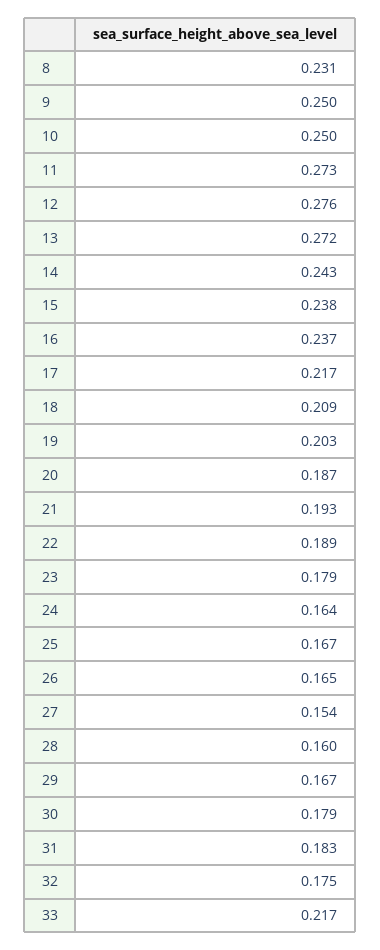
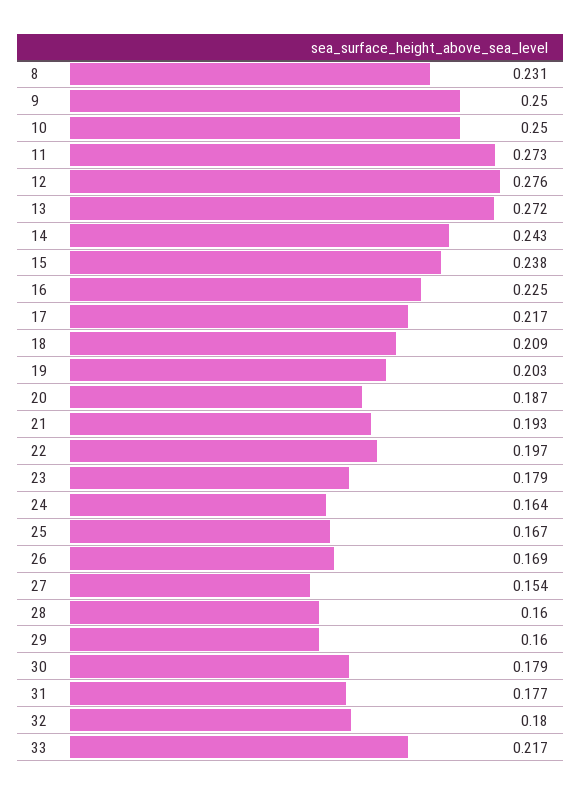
16: 0.237 -> 0.225
22: 0.189 -> 0.197
26: 0.165 -> 0.169
29: 0.167 -> 0.16
31: 0.183 -> 0.177
32: 0.175 -> 0.18

